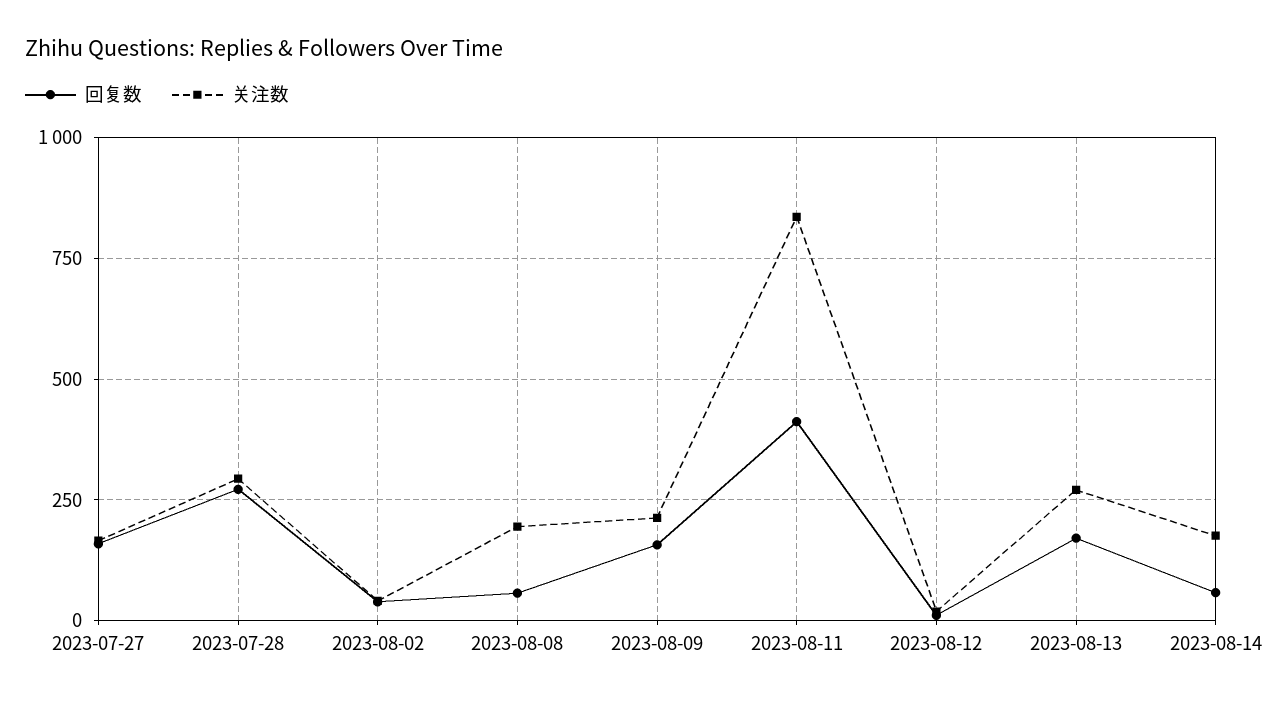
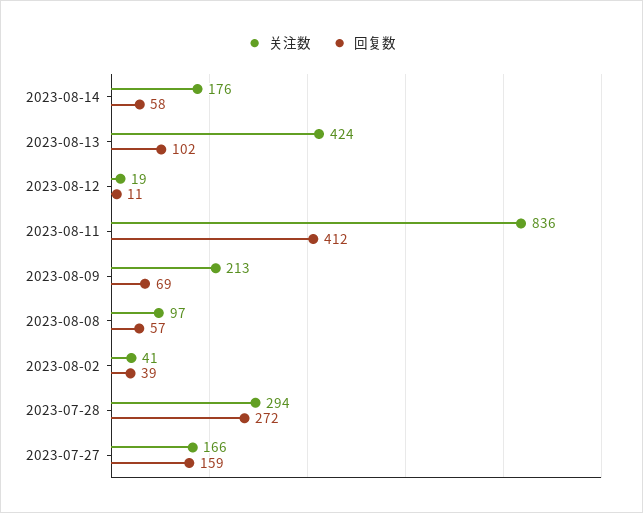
关注数, 2023-08-08: 200 -> 97
回复数, 2023-08-09: 150 -> 69
回复数, 2023-08-13: 175 -> 102
关注数, 2023-08-13: 275 -> 424

